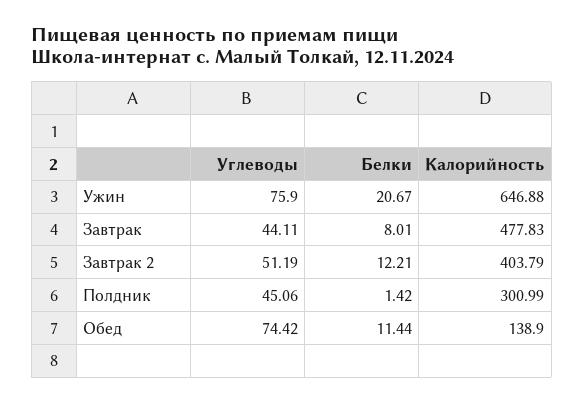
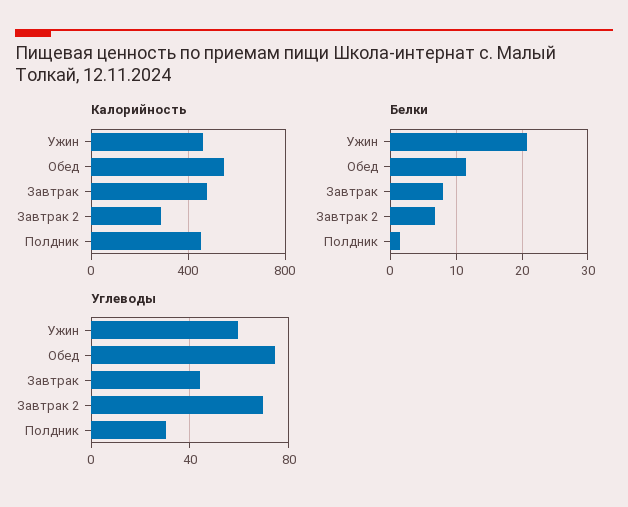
Углеводы, Ужин: 75.9 -> 60
Калорийность, Ужин: 646.88 -> 450
Углеводы, Завтрак 2: 51.19 -> 70
Белки, Завтрак 2: 12.21 -> 7
Калорийность, Завтрак 2: 403.79 -> 300
Углеводы, Полдник: 45.06 -> 30
Калорийность, Полдник: 300.99 -> 450
Калорийность, Обед: 138.9 -> 550

